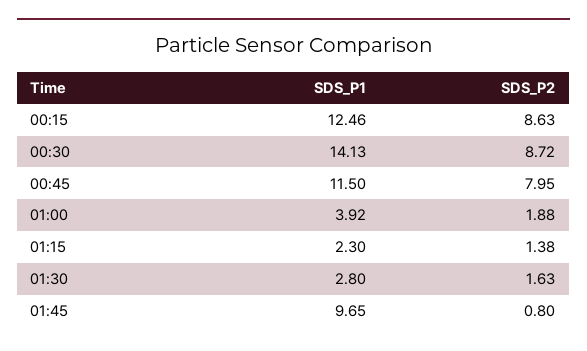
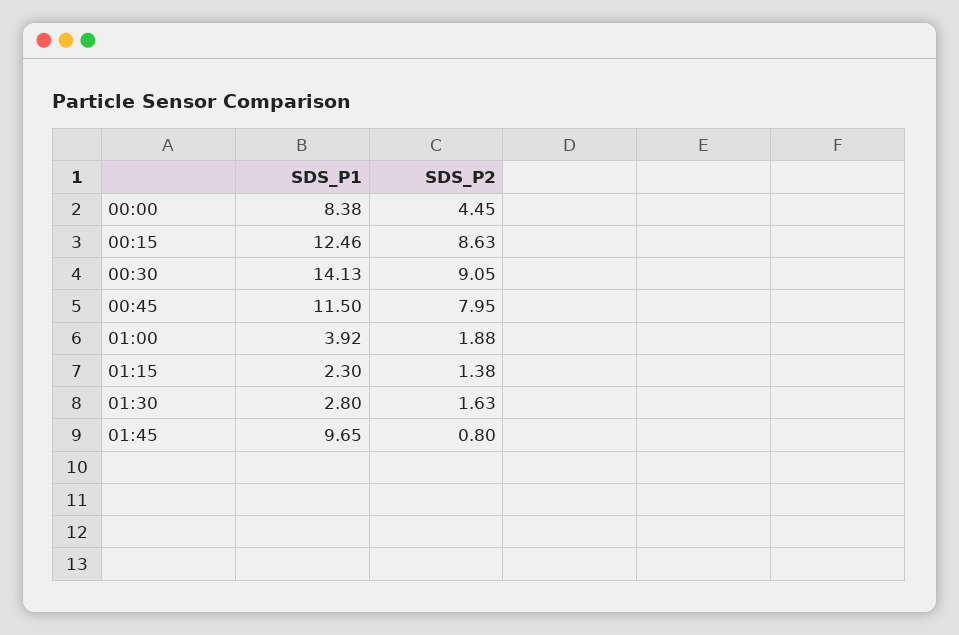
SDS_P2, 00:30: 8.72 -> 9.05
SDS_P1, 00:00: none -> 8.38
SDS_P2, 00:00: none -> 4.45

